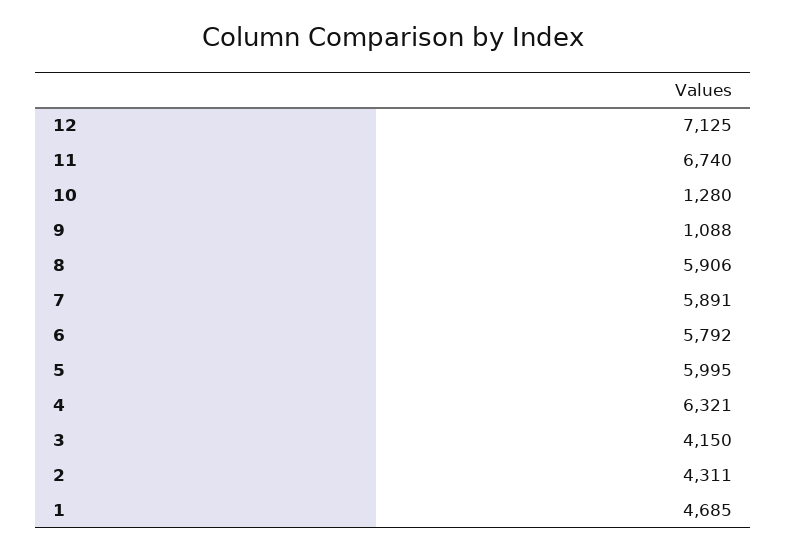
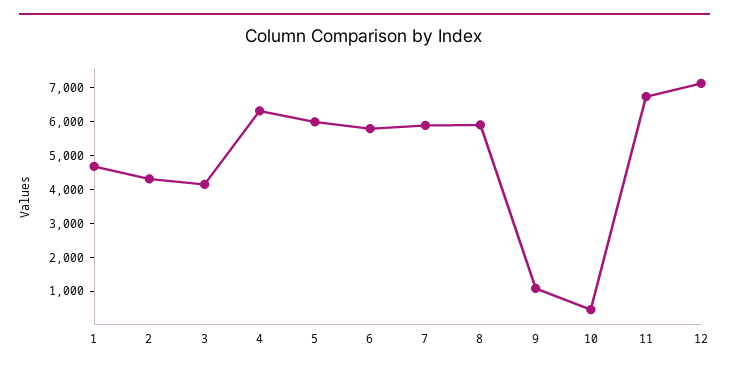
10: 1280 -> 500

